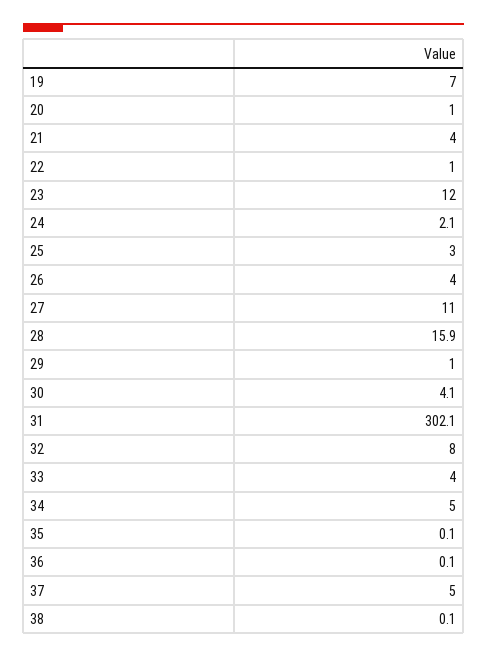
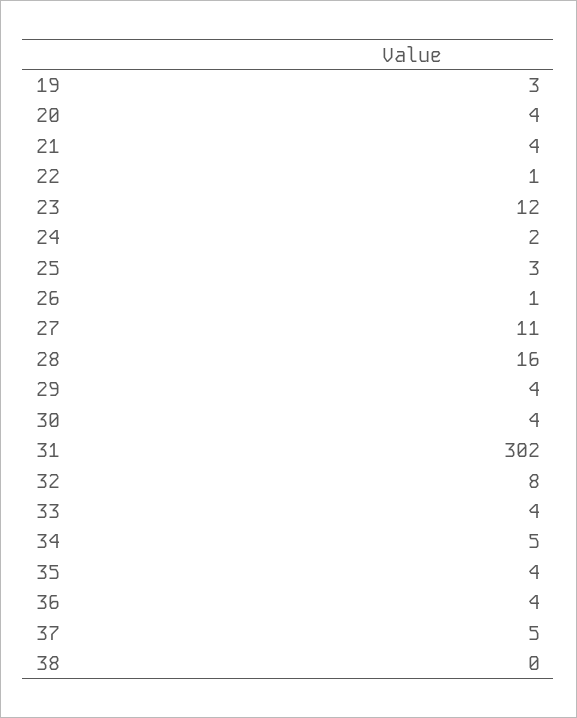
19: 7 -> 3
20: 1 -> 4
26: 4 -> 1
29: 1 -> 4
35: 0.1 -> 4
36: 0.1 -> 4

